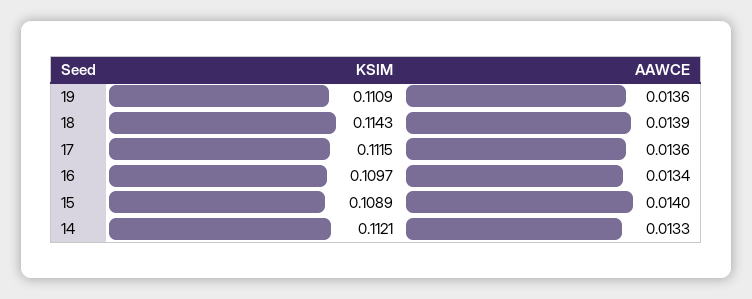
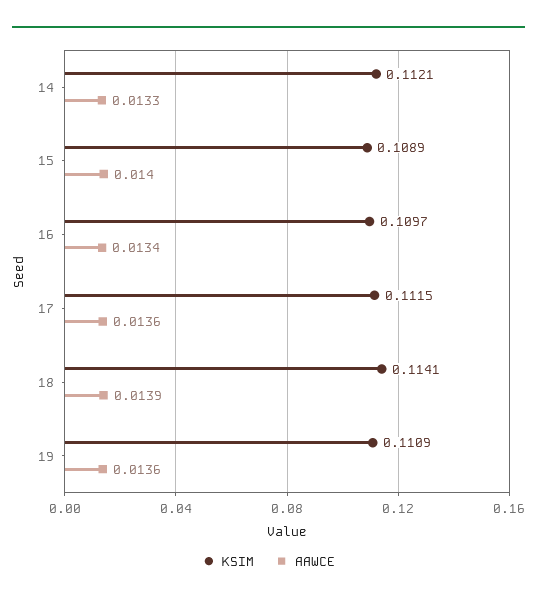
KSIM, 18: 0.1143 -> 0.1141

